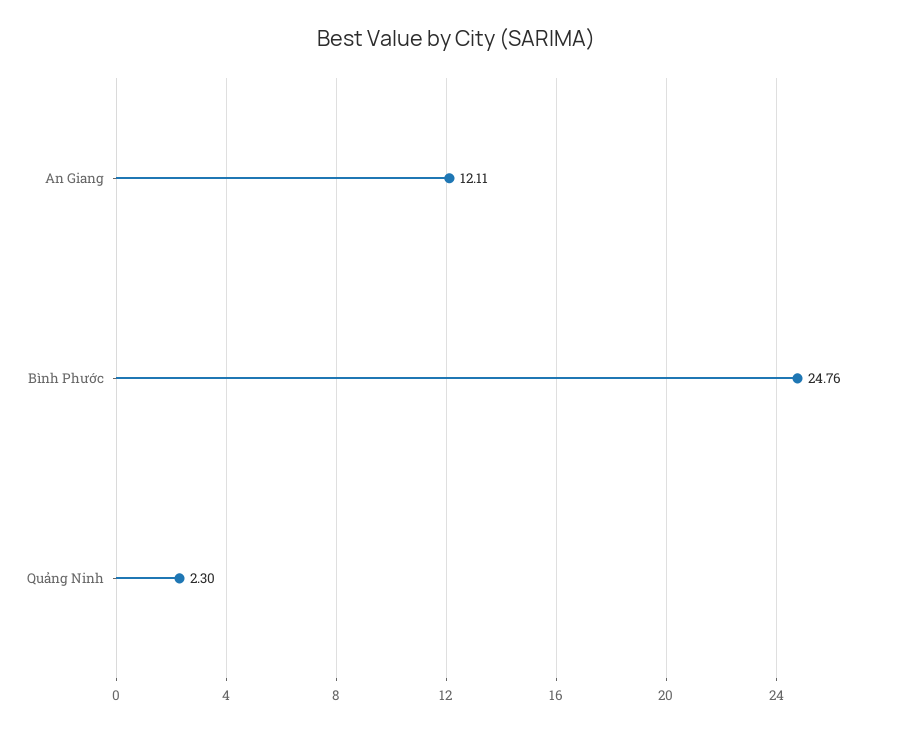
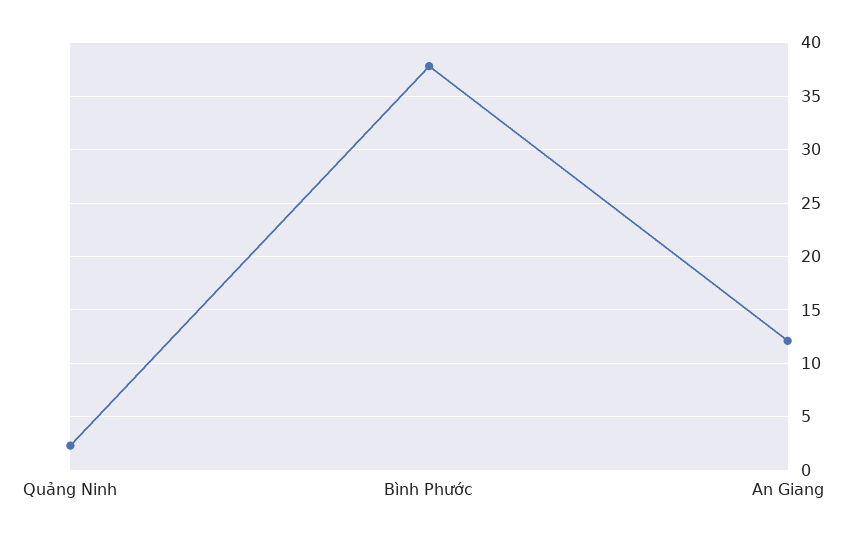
Bình Phước: 24.76 -> 38

